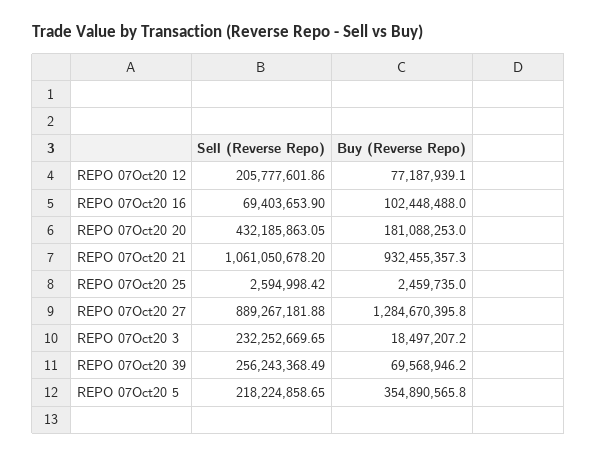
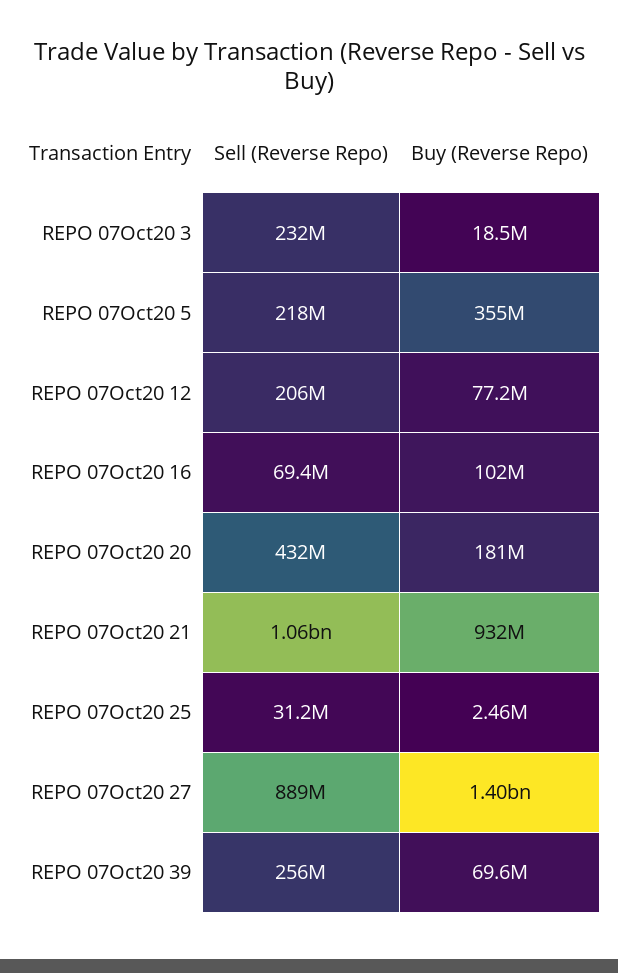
Sell (Reverse Repo), REPO 07Oct20 25: 2594998.42 -> 31200000
Buy (Reverse Repo), REPO 07Oct20 27: 1284670395.8 -> 1400000000

